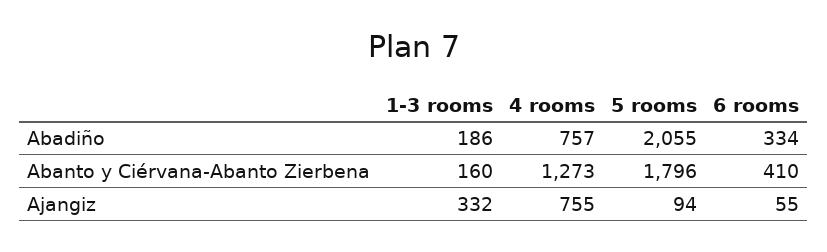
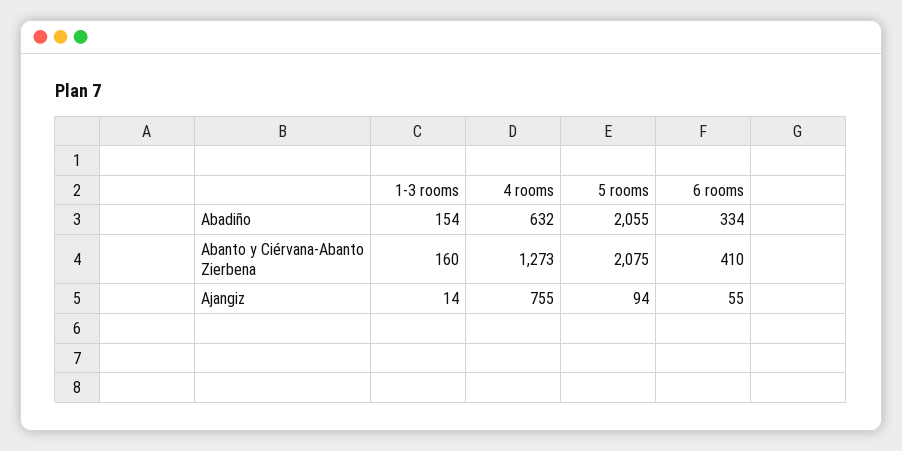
1-3 rooms, Abadiño: 186 -> 154
4 rooms, Abadiño: 757 -> 632
5 rooms, Abanto y Ciérvana-Abanto Zierbena: 1796 -> 2075
1-3 rooms, Ajangiz: 332 -> 14

